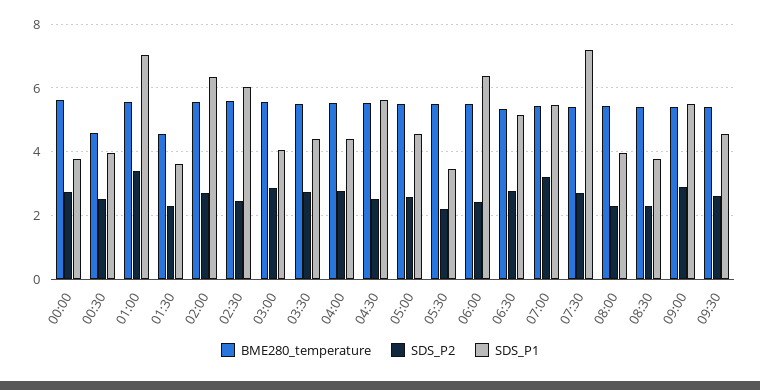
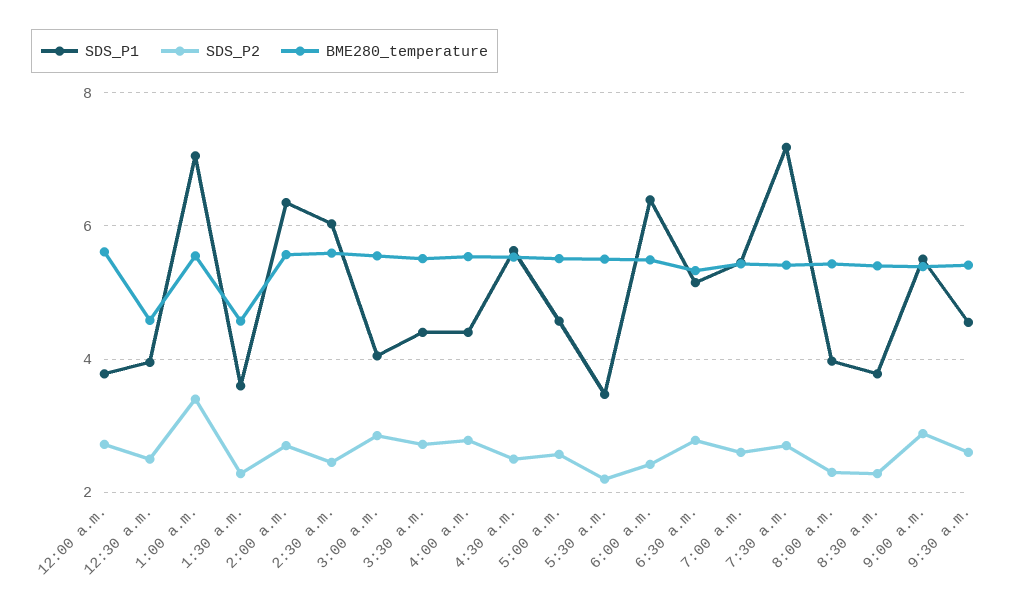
SDS_P2, 07:00: 3.2 -> 2.6

